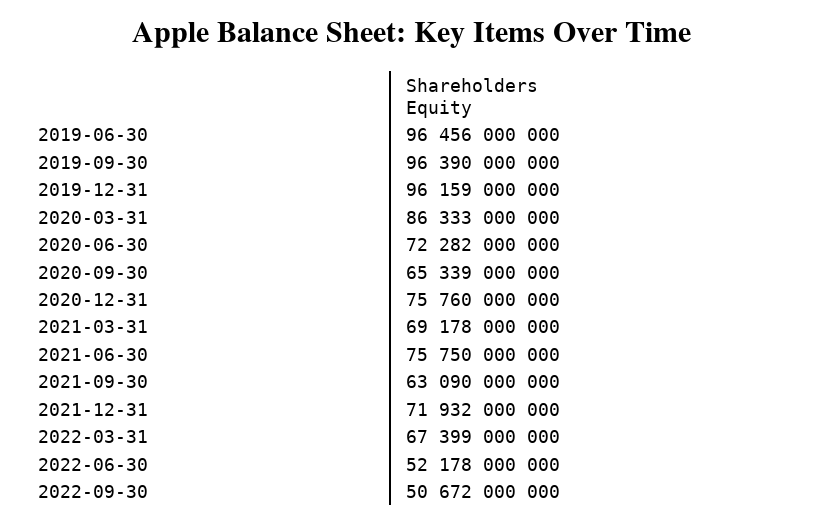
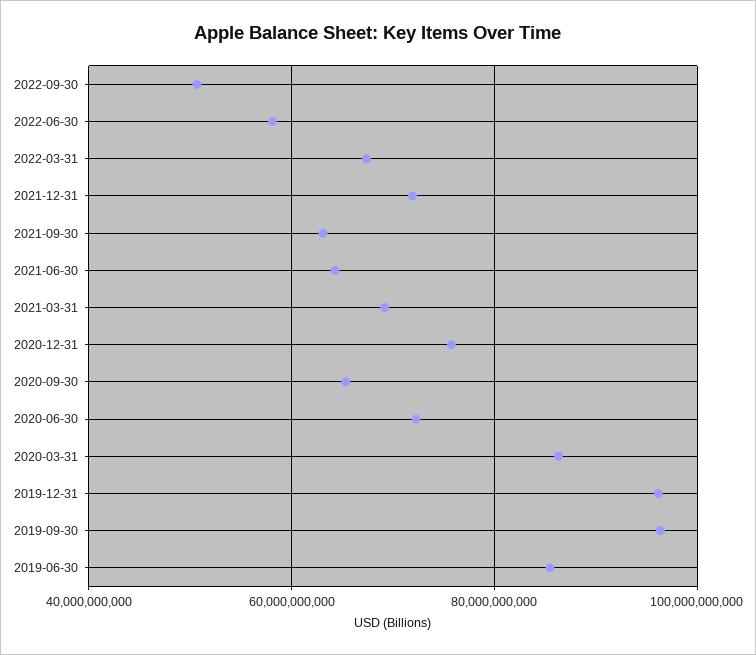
2019-06-30: 96456000000 -> 86000000000
2021-06-30: 75750000000 -> 64000000000
2022-06-30: 52178000000 -> 58000000000

